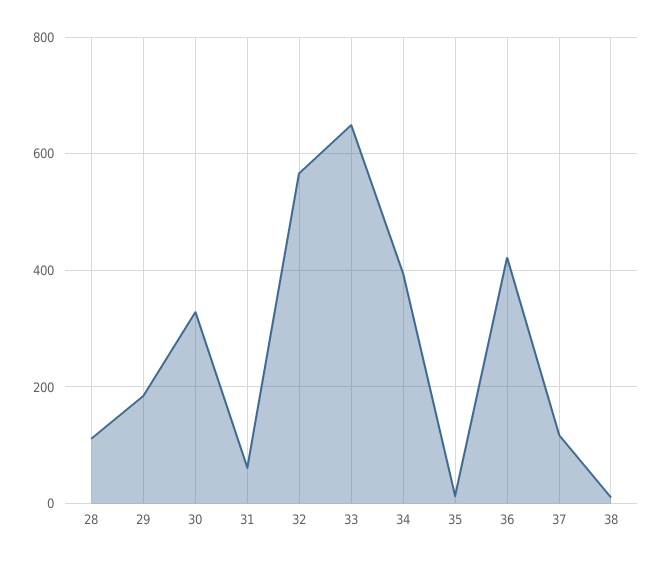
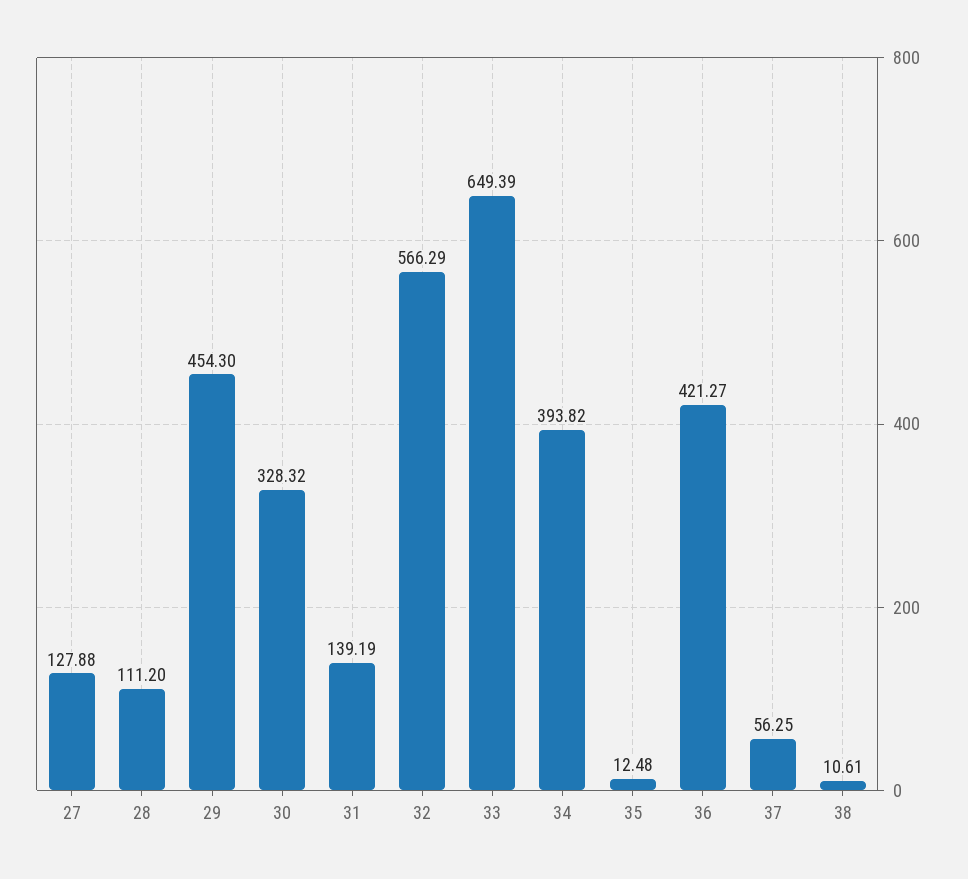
29: 180 -> 454.3
31: 60 -> 139.19
37: 120 -> 56.25
27: none -> 127.88

